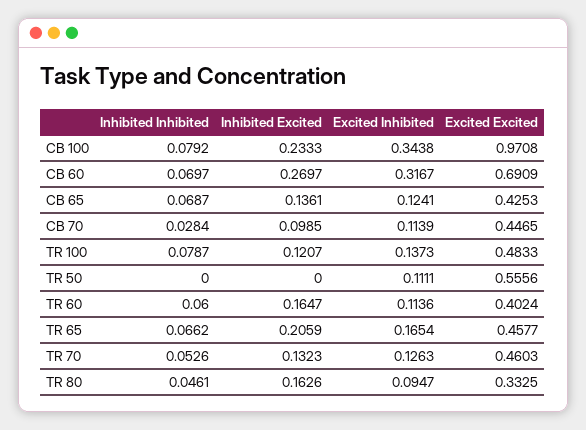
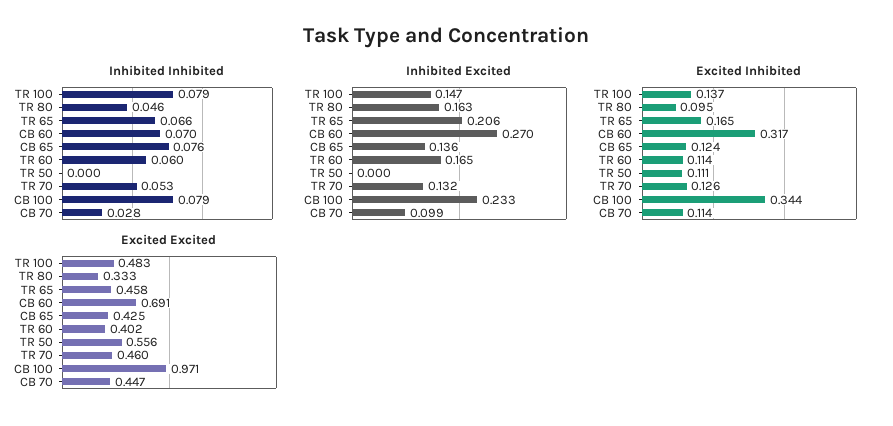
Inhibited Inhibited, CB 65: 0.0687 -> 0.076
Inhibited Excited, TR 100: 0.1207 -> 0.147

